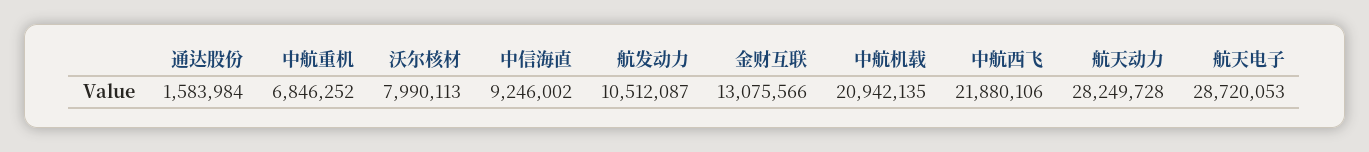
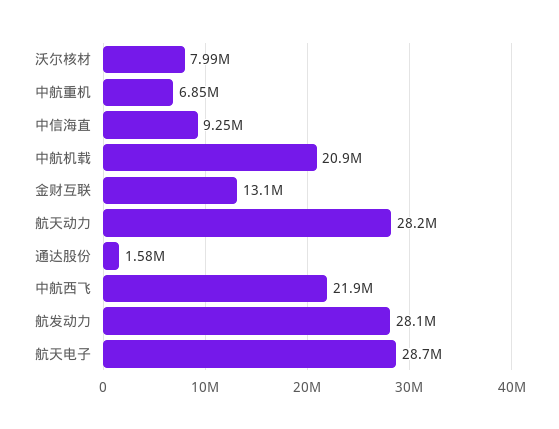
航发动力: 10512087 -> 28100000

